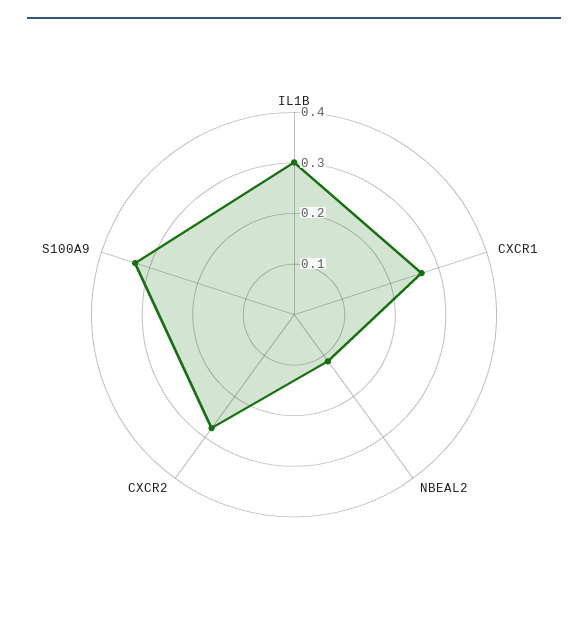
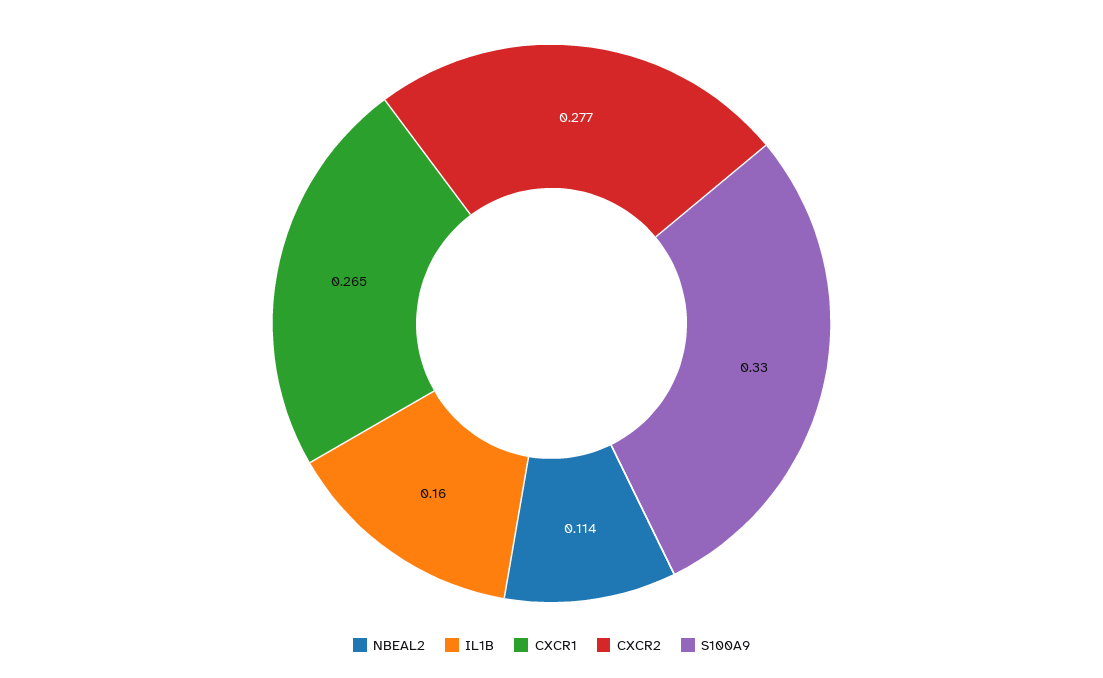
IL1B: 0.3 -> 0.16

